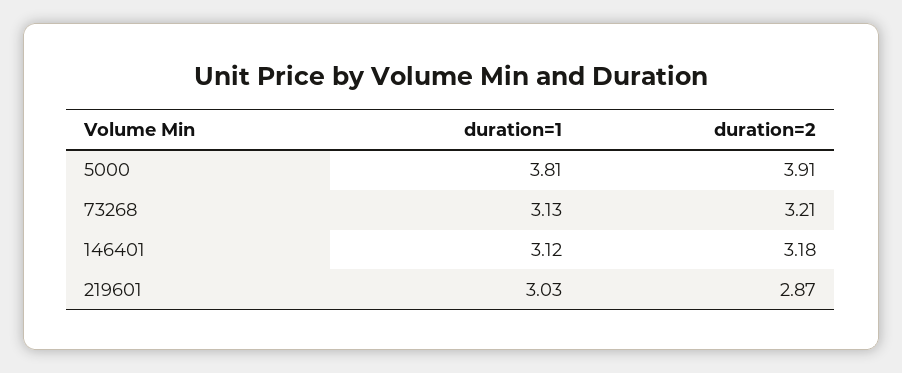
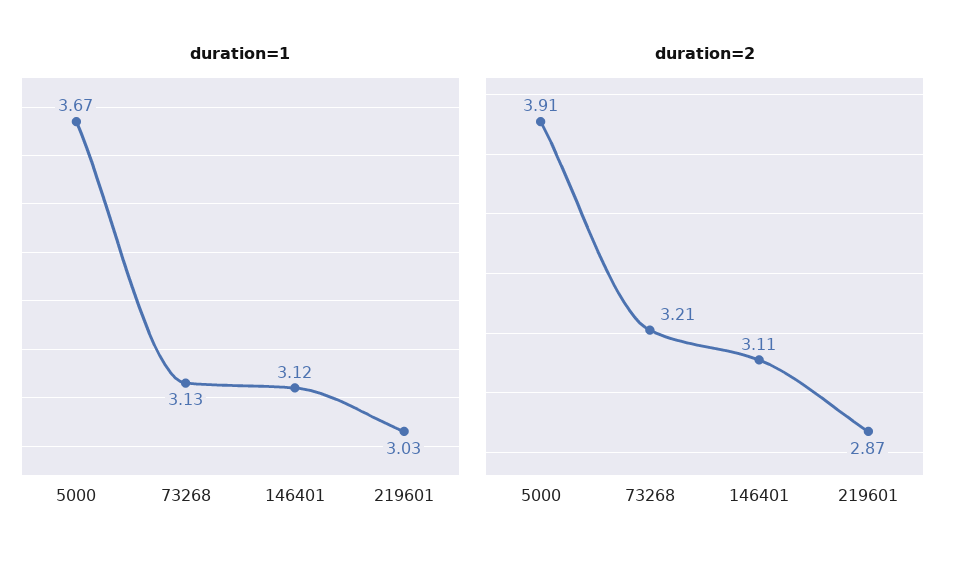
duration=1, 5000: 3.81 -> 3.67
duration=2, 146401: 3.18 -> 3.11

